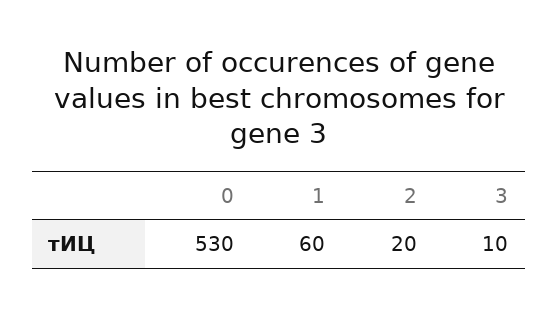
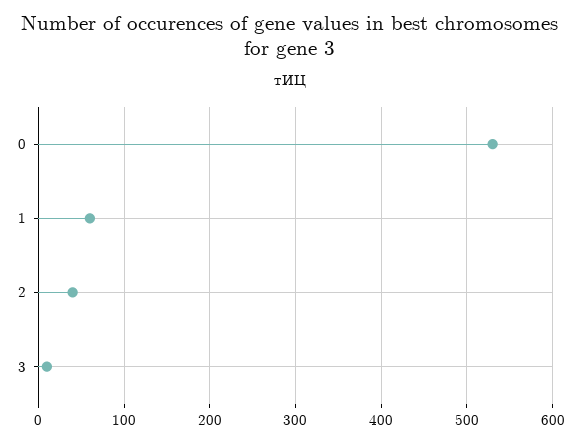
2: 20 -> 40

